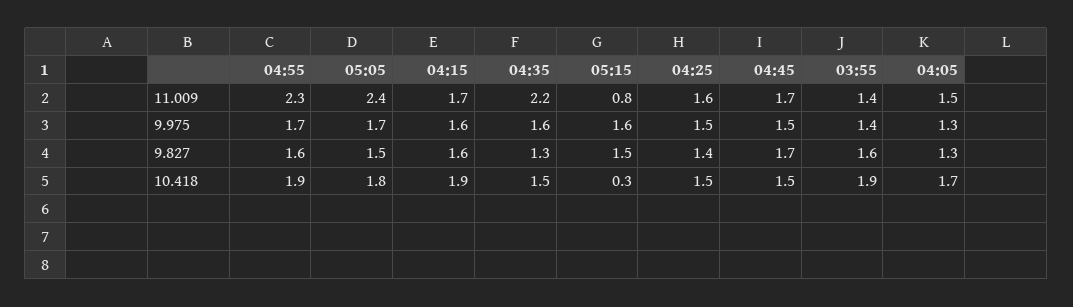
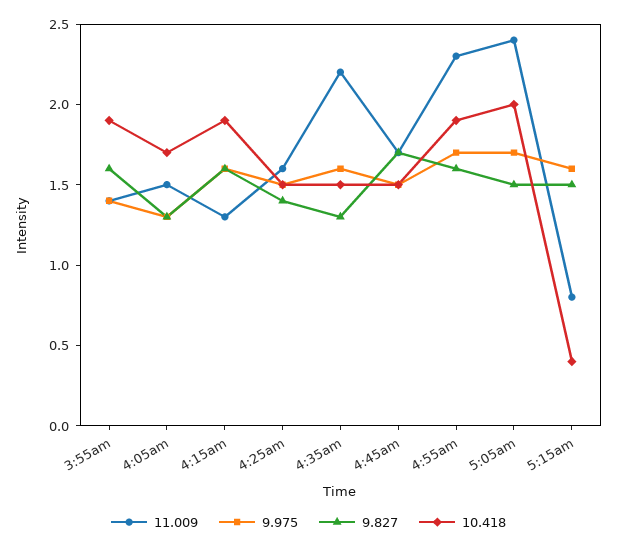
11.009, 04:15: 1.7 -> 1.3
10.418, 05:05: 1.8 -> 2
10.418, 05:15: 0.3 -> 0.4

